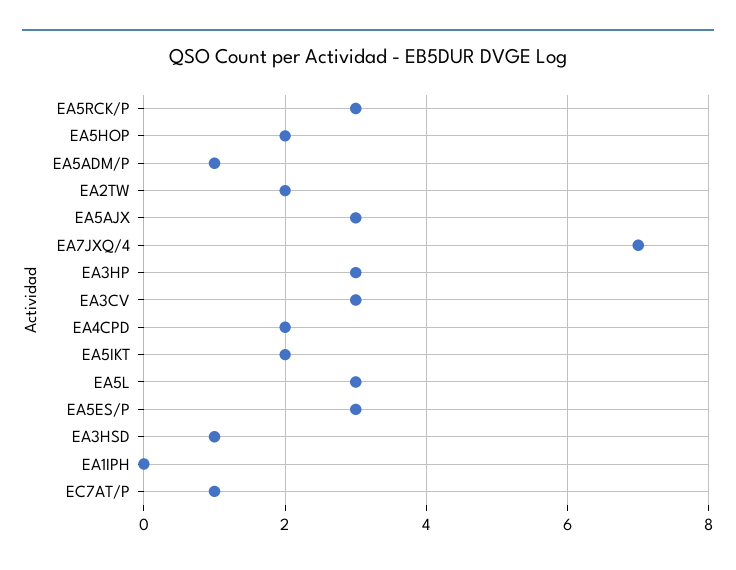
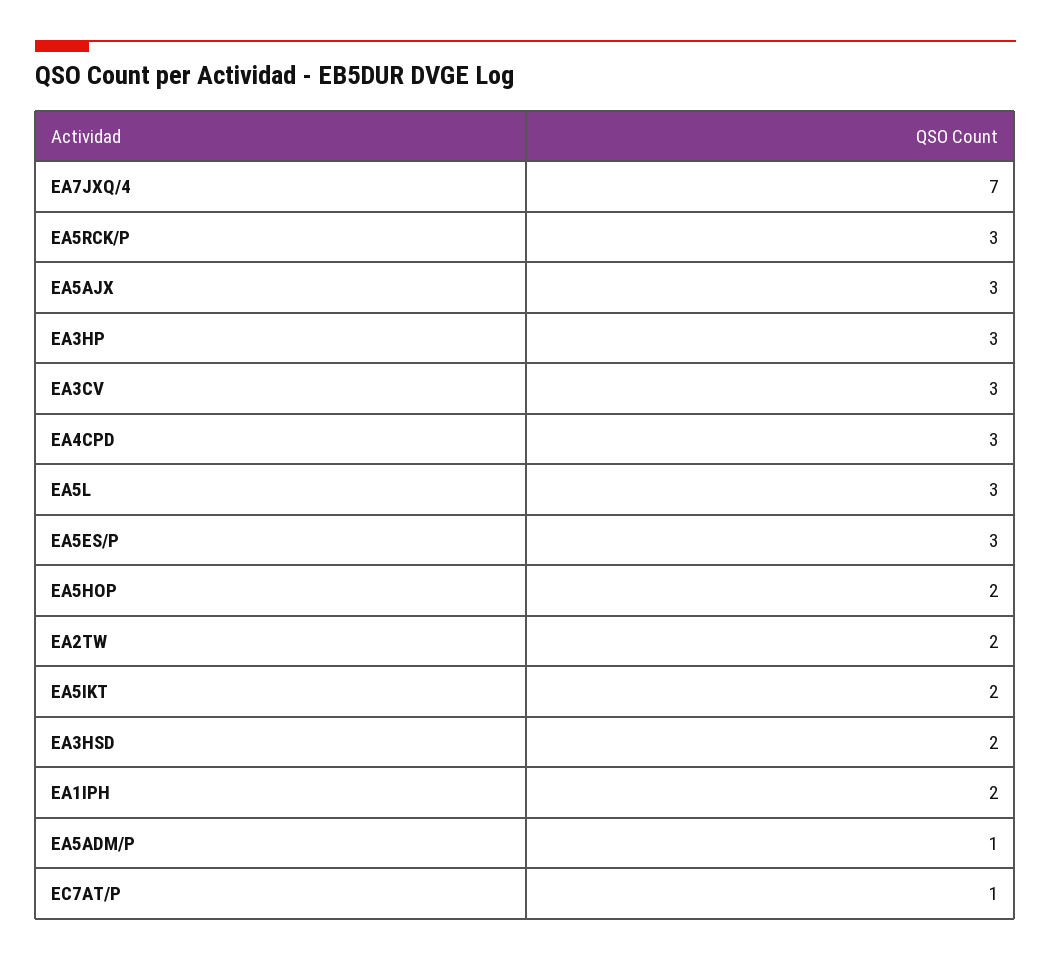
EA4CPD: 2 -> 3
EA3HSD: 1 -> 2
EA1IPH: 0 -> 2

